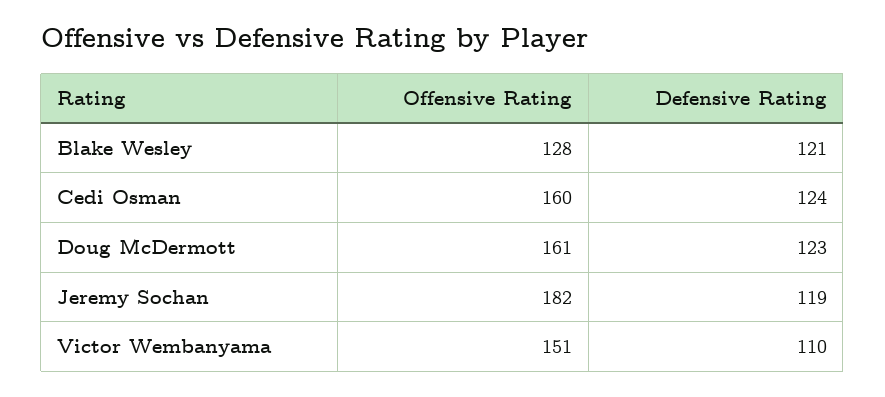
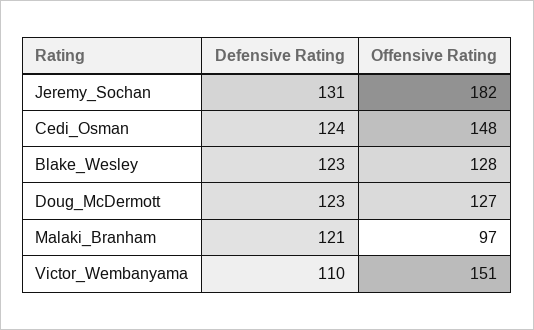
Defensive Rating, Blake Wesley: 121 -> 123
Offensive Rating, Cedi Osman: 160 -> 148
Offensive Rating, Doug McDermott: 161 -> 127
Defensive Rating, Jeremy Sochan: 119 -> 131
Defensive Rating, Malaki_Branham: none -> 121
Offensive Rating, Malaki_Branham: none -> 97

